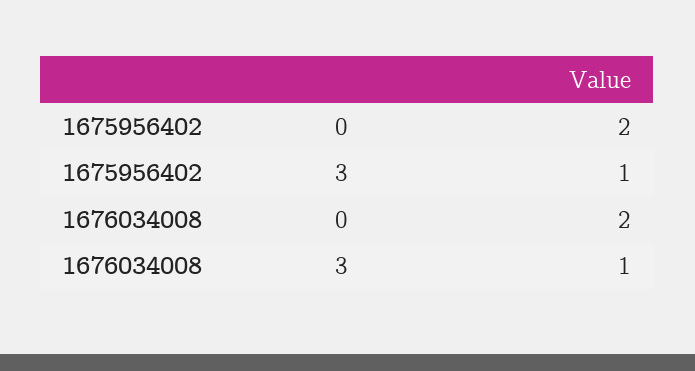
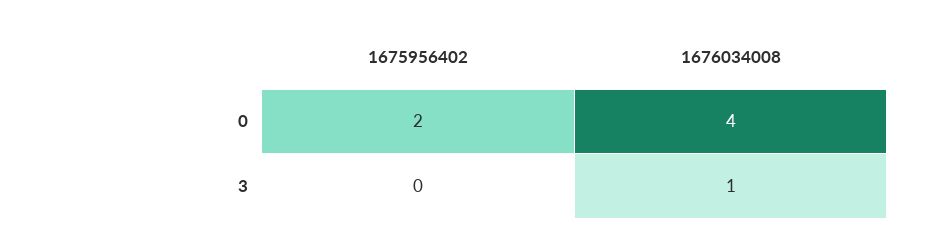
1675956402, 3: 1 -> 0
1676034008, 0: 2 -> 4

